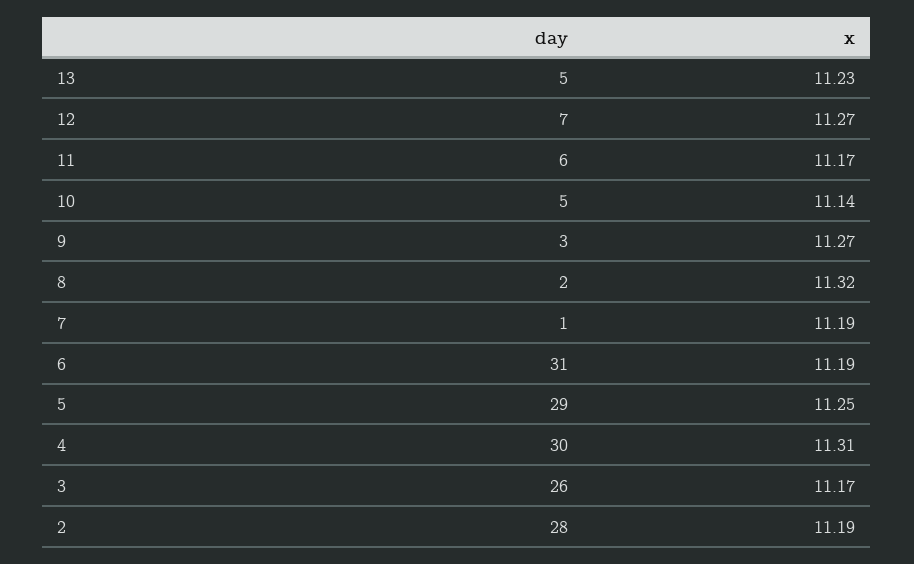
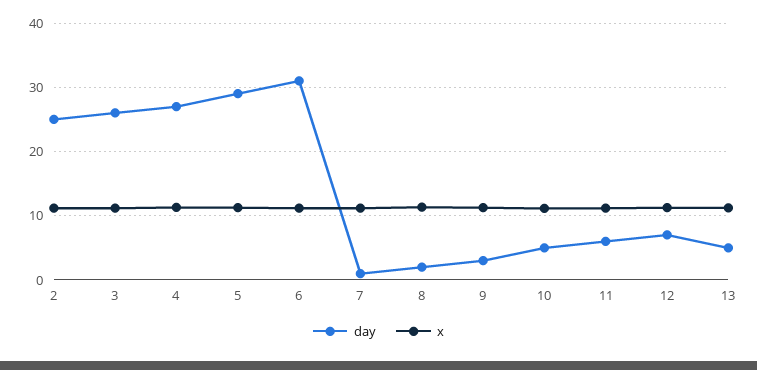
day, 4: 30 -> 27
day, 2: 28 -> 25

